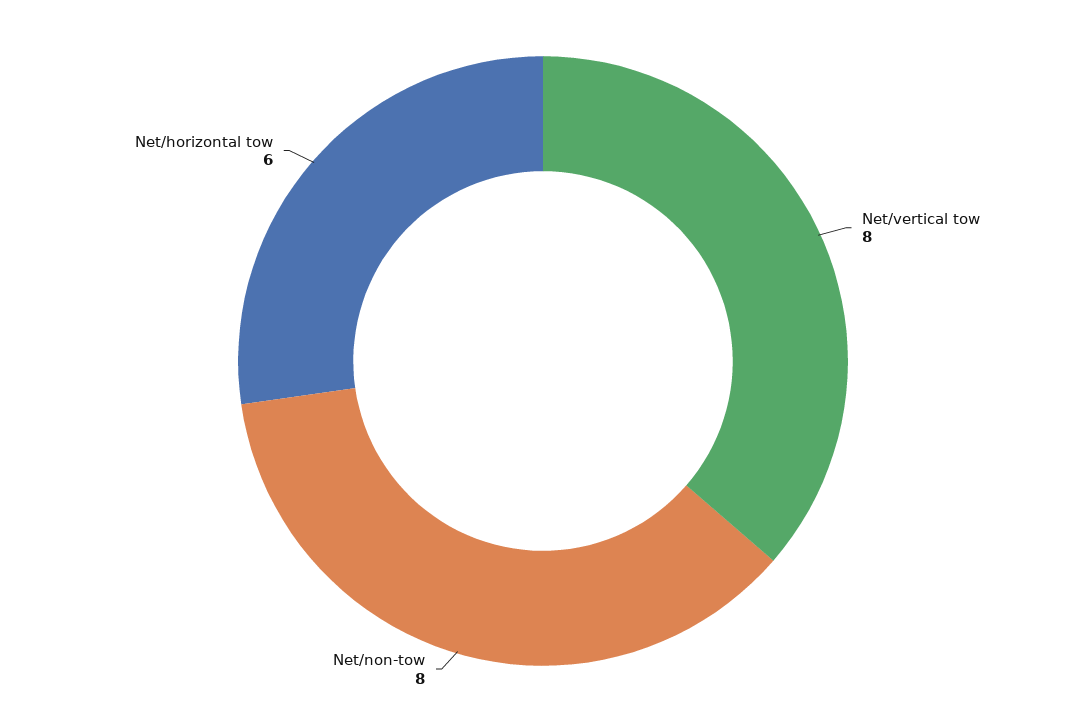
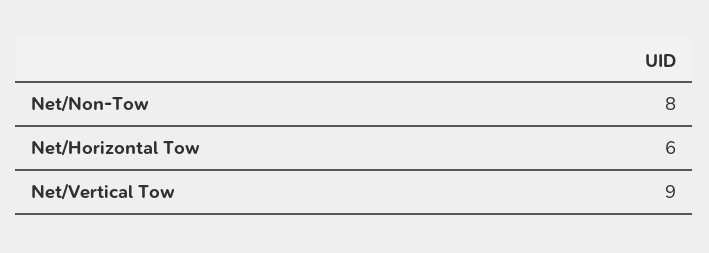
Net/vertical tow: 8 -> 9

